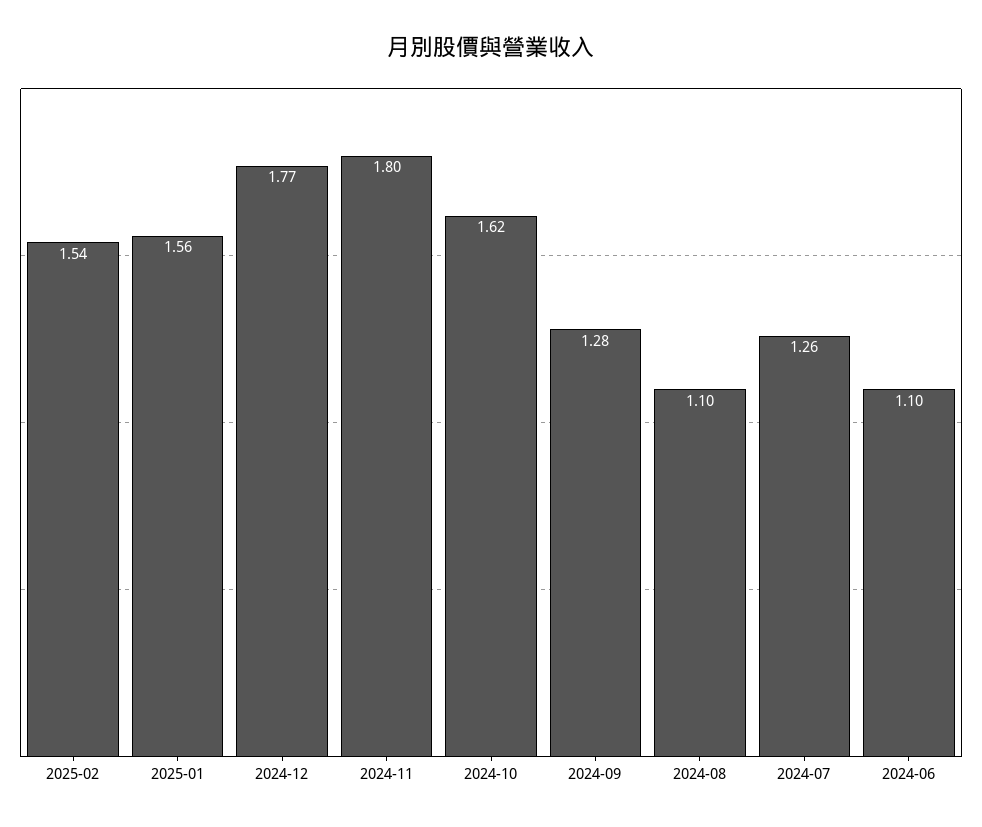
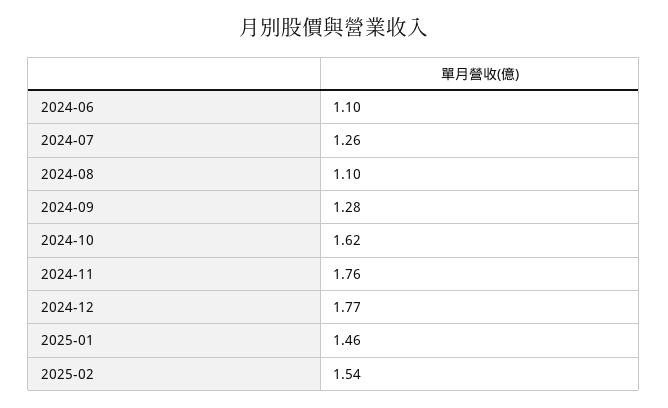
2025-01: 1.56 -> 1.46
2024-11: 1.8 -> 1.76

